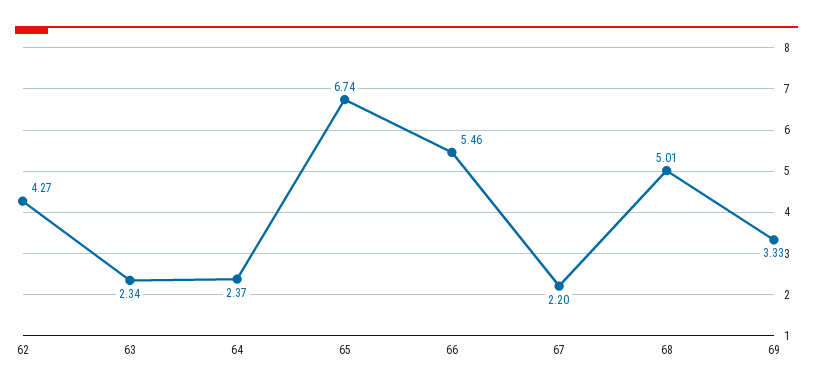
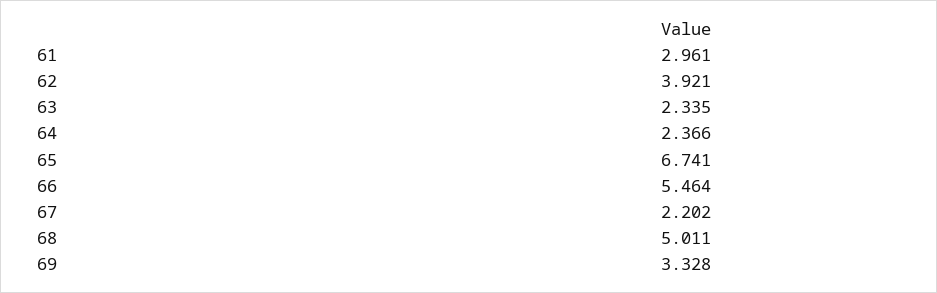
62: 4.27 -> 3.921
61: none -> 2.961

